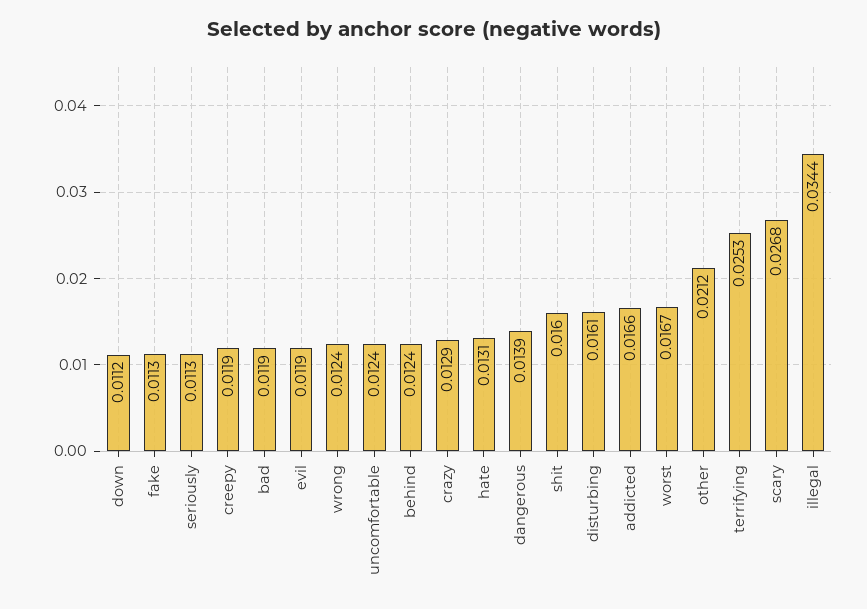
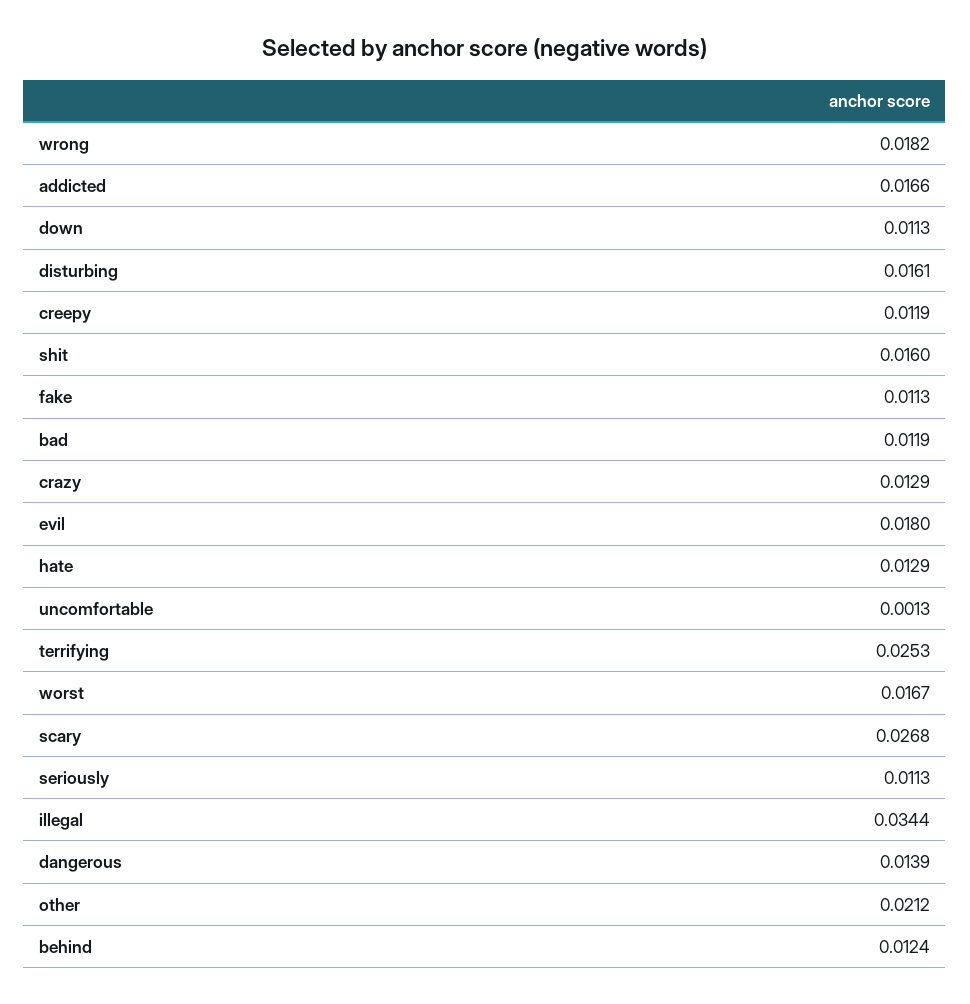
down: 0.0112 -> 0.0113
evil: 0.0119 -> 0.018
wrong: 0.0124 -> 0.0182
uncomfortable: 0.0124 -> 0.0013
hate: 0.0131 -> 0.0129

